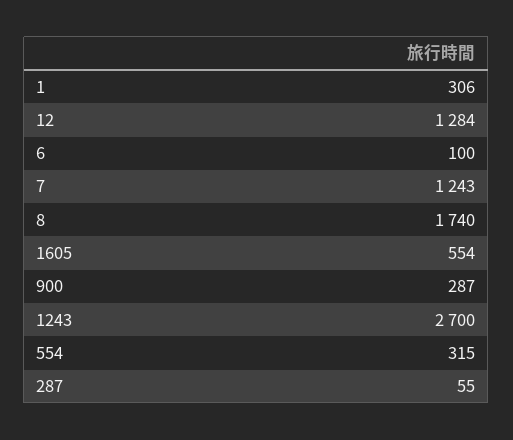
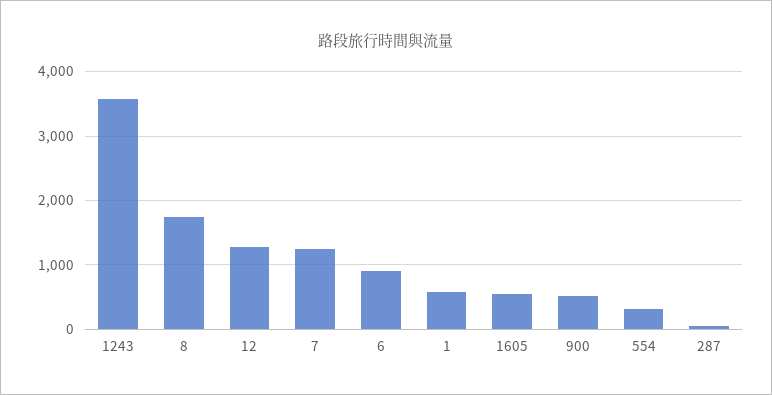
1: 306 -> 600
6: 100 -> 900
900: 287 -> 500
1243: 2700 -> 3600

